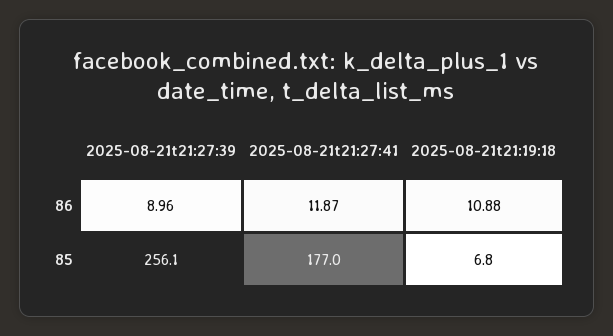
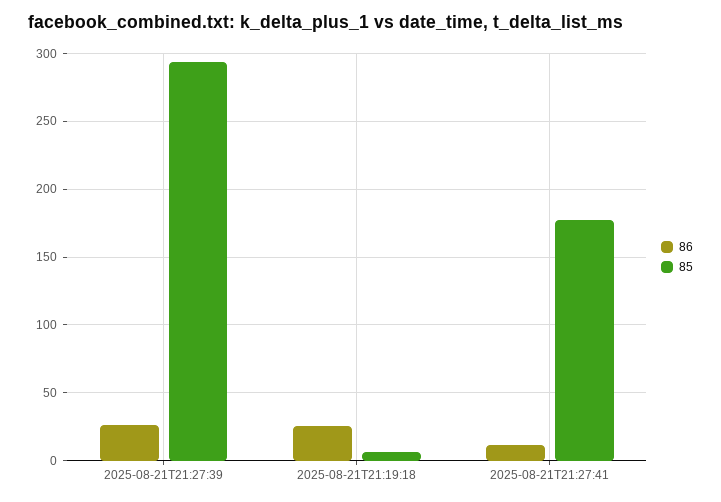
86, 2025-08-21t21:27:39: 8.96 -> 25
86, 2025-08-21t21:19:18: 10.88 -> 25
85, 2025-08-21t21:27:39: 256.1 -> 295

